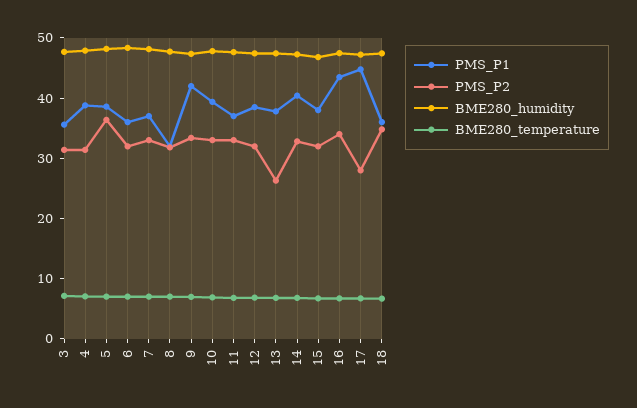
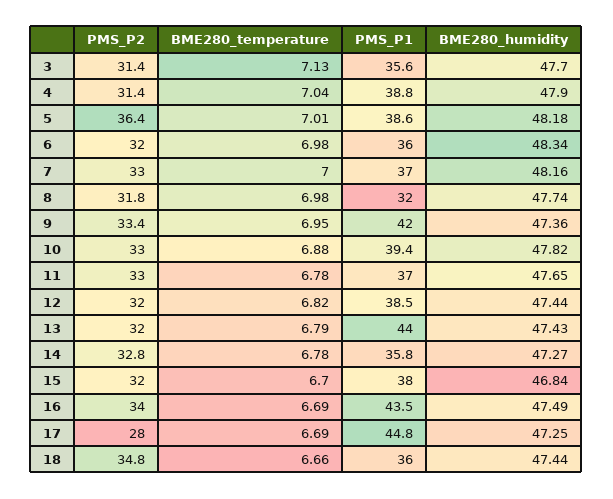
PMS_P1, 13: 38 -> 44
PMS_P2, 13: 26 -> 32
PMS_P1, 14: 40 -> 35.8

